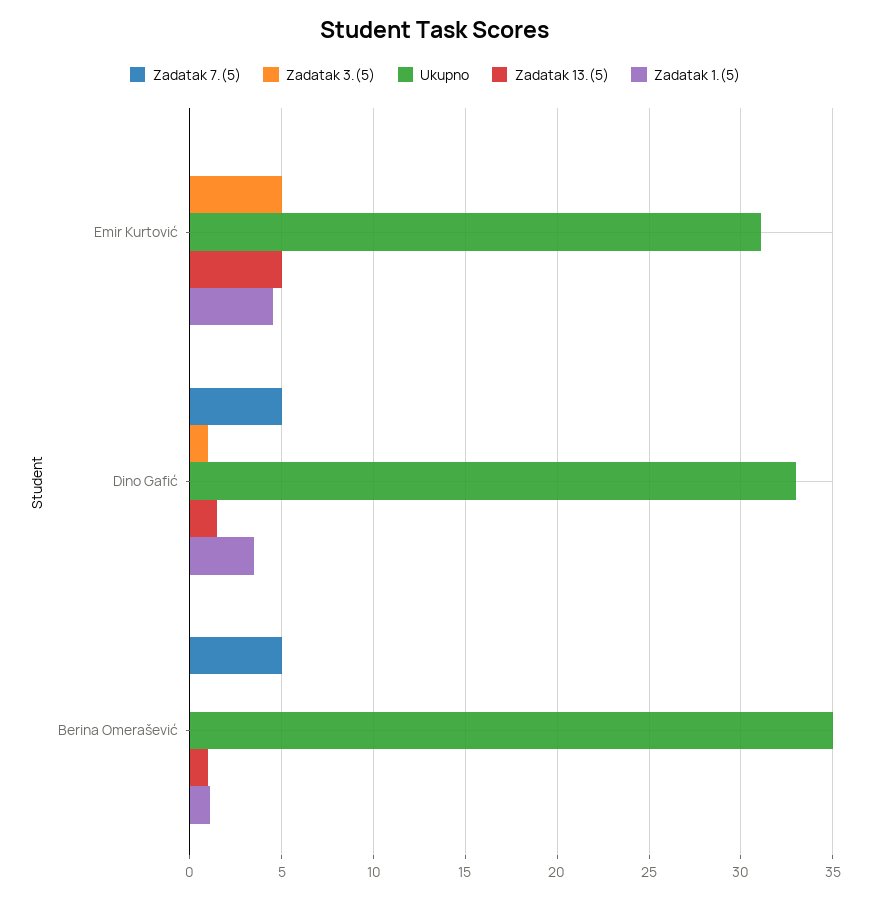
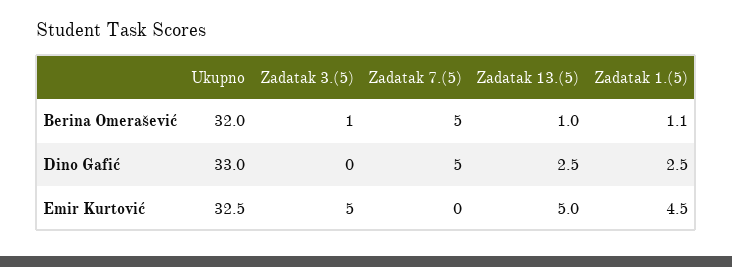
Ukupno, Emir Kurtović: 31 -> 32.5
Zadatak 3.(5), Dino Gafić: 1 -> 0
Zadatak 13.(5), Dino Gafić: 1.5 -> 2.5
Zadatak 1.(5), Dino Gafić: 3.5 -> 2.5
Zadatak 3.(5), Berina Omerašević: 0 -> 1
Ukupno, Berina Omerašević: 35 -> 32

